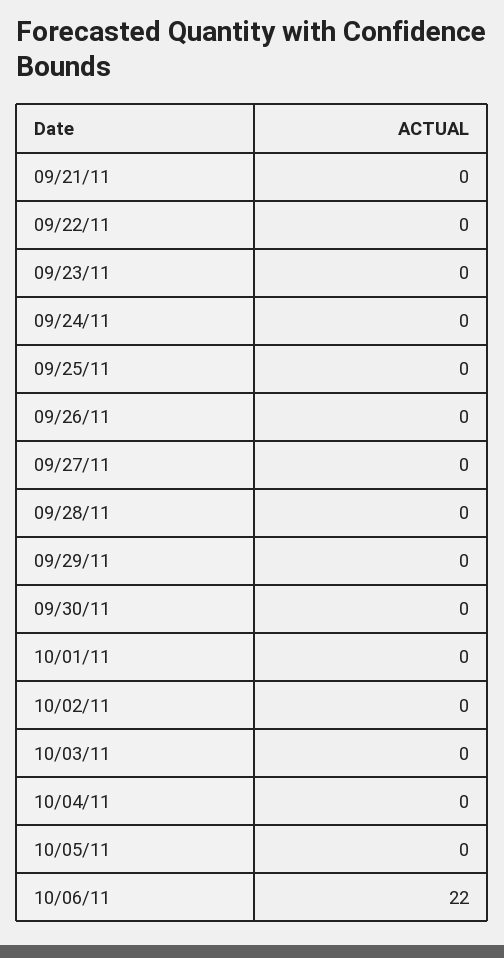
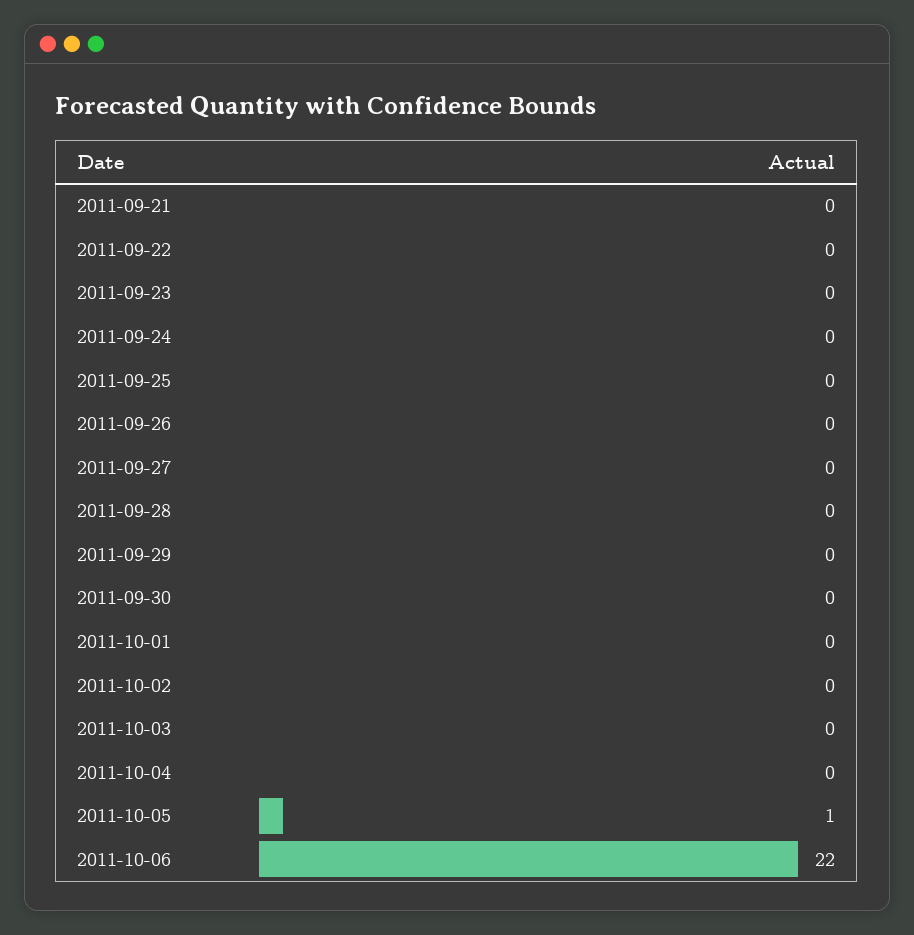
10/05/11: 0 -> 1

